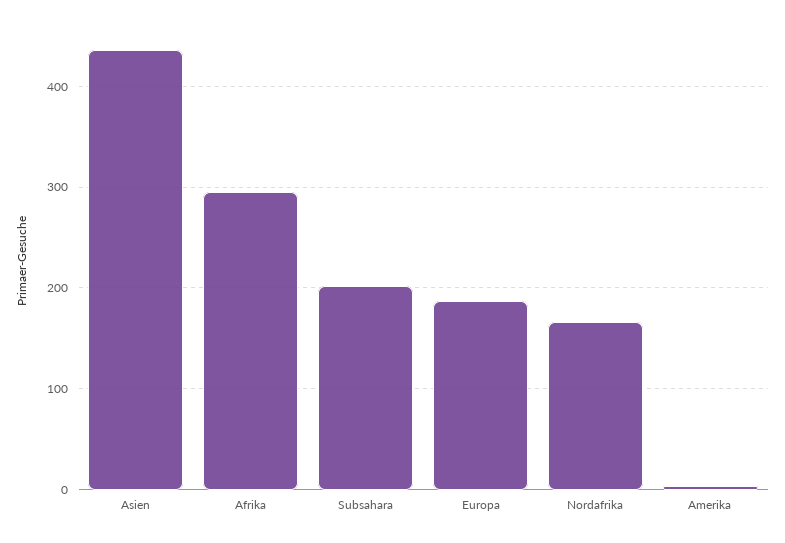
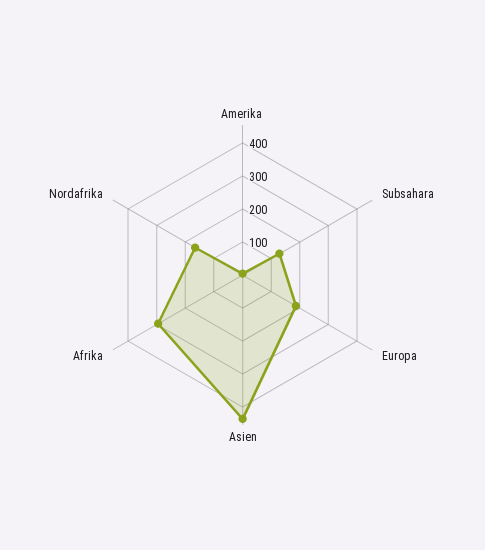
Subsahara: 200 -> 125

